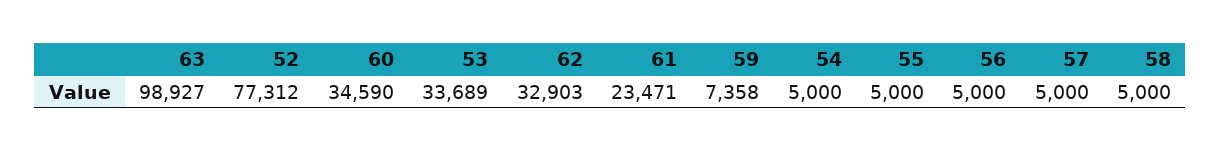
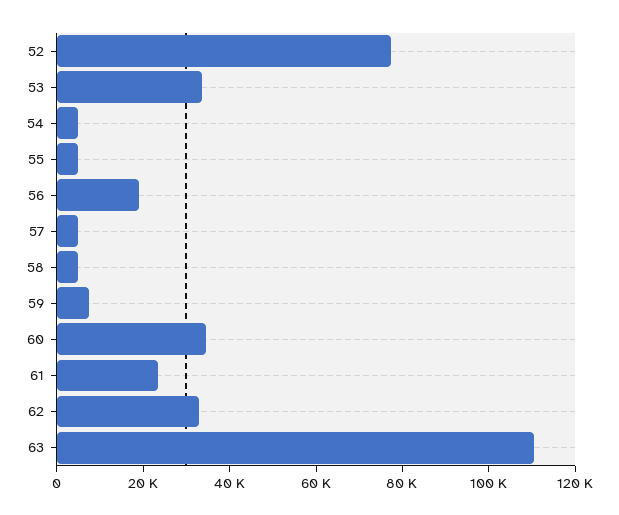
63: 98927 -> 110000
56: 5000 -> 20000

